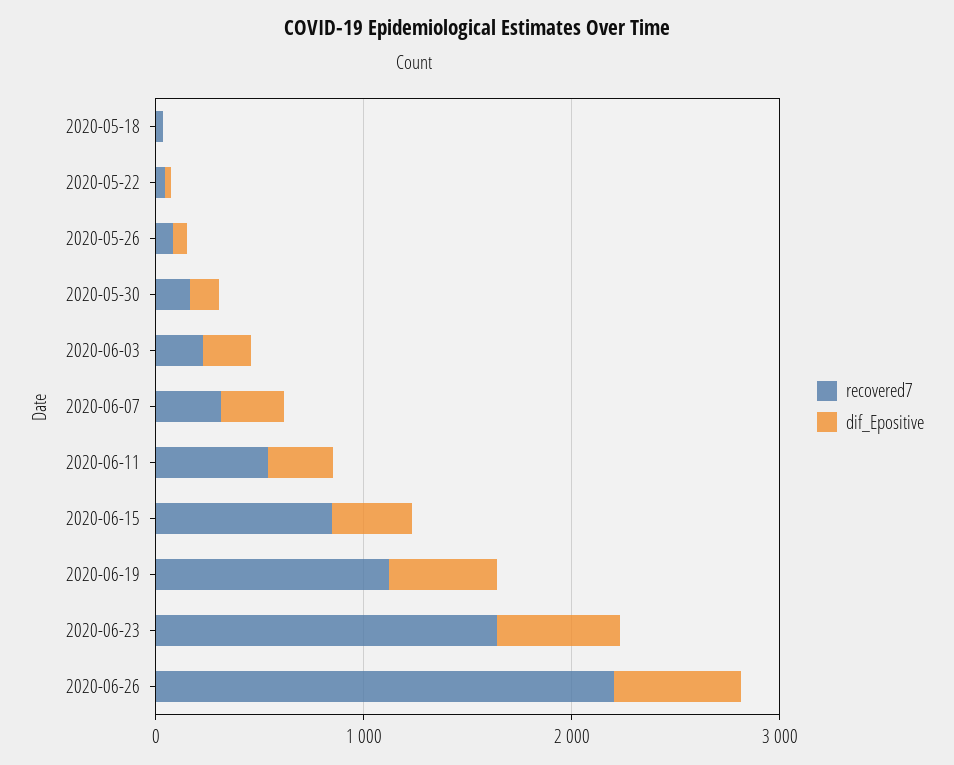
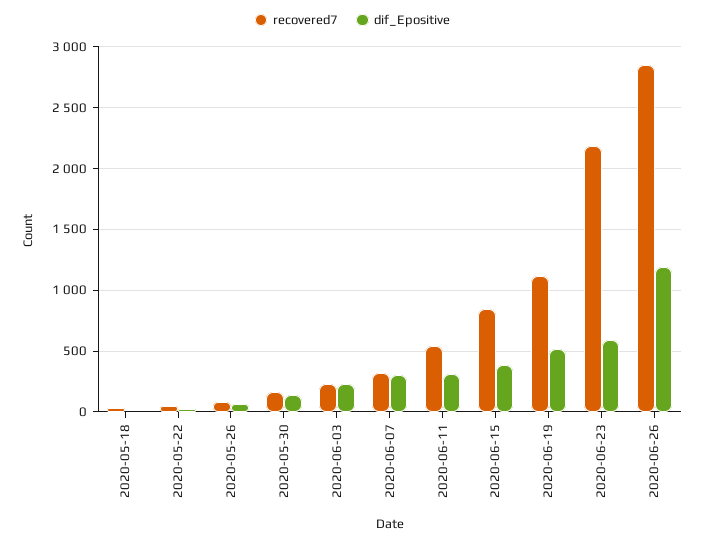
recovered7, 2020-06-23: 1600 -> 2200
recovered7, 2020-06-26: 2200 -> 2850
dif_Epositive, 2020-06-26: 600 -> 1200

